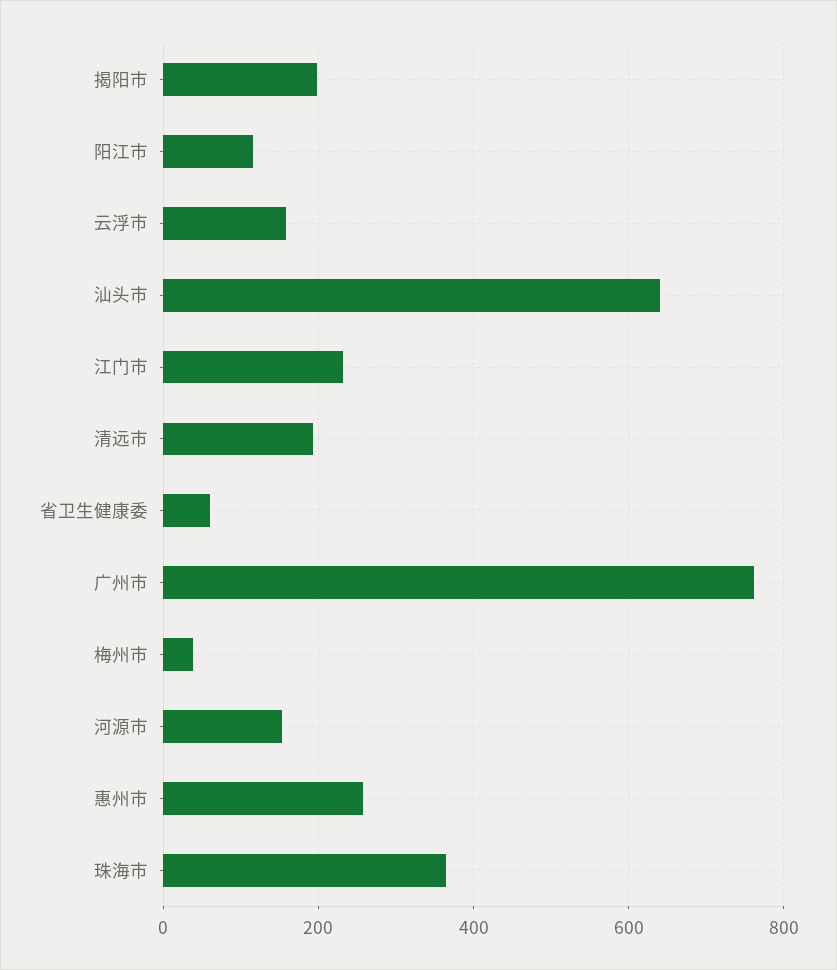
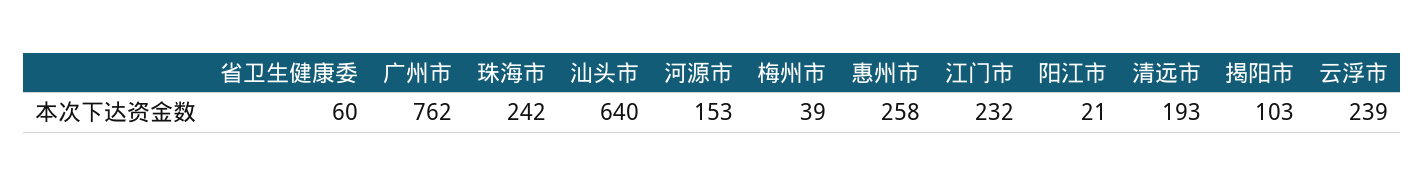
揭阳市: 200 -> 103
阳江市: 120 -> 21
云浮市: 160 -> 239
珠海市: 360 -> 242

